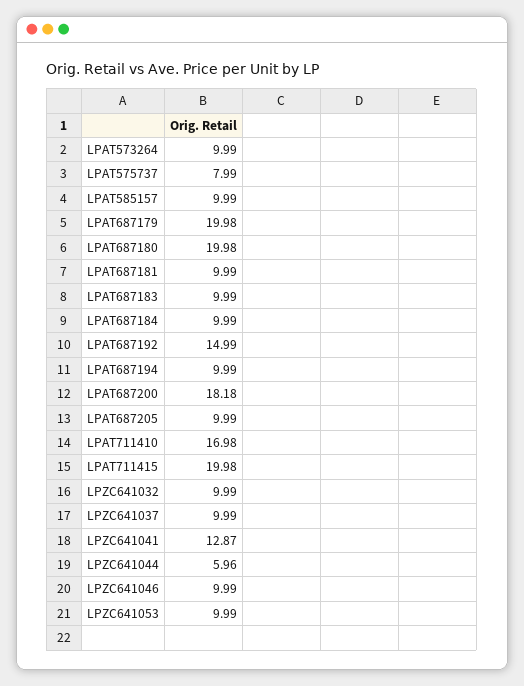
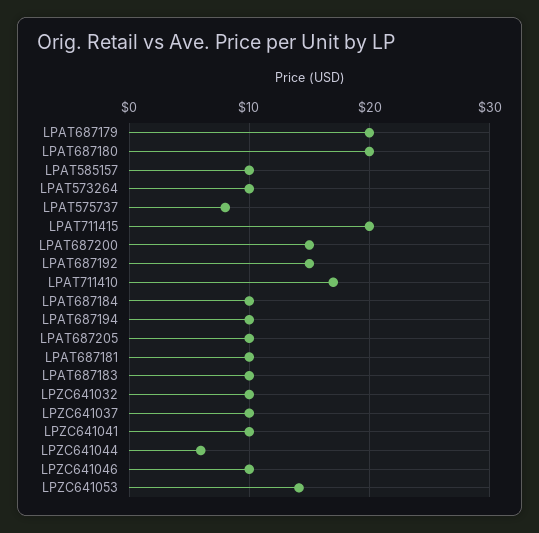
LPAT687200: 18.18 -> 15
LPZC641041: 12.87 -> 10
LPZC641053: 9.99 -> 14

